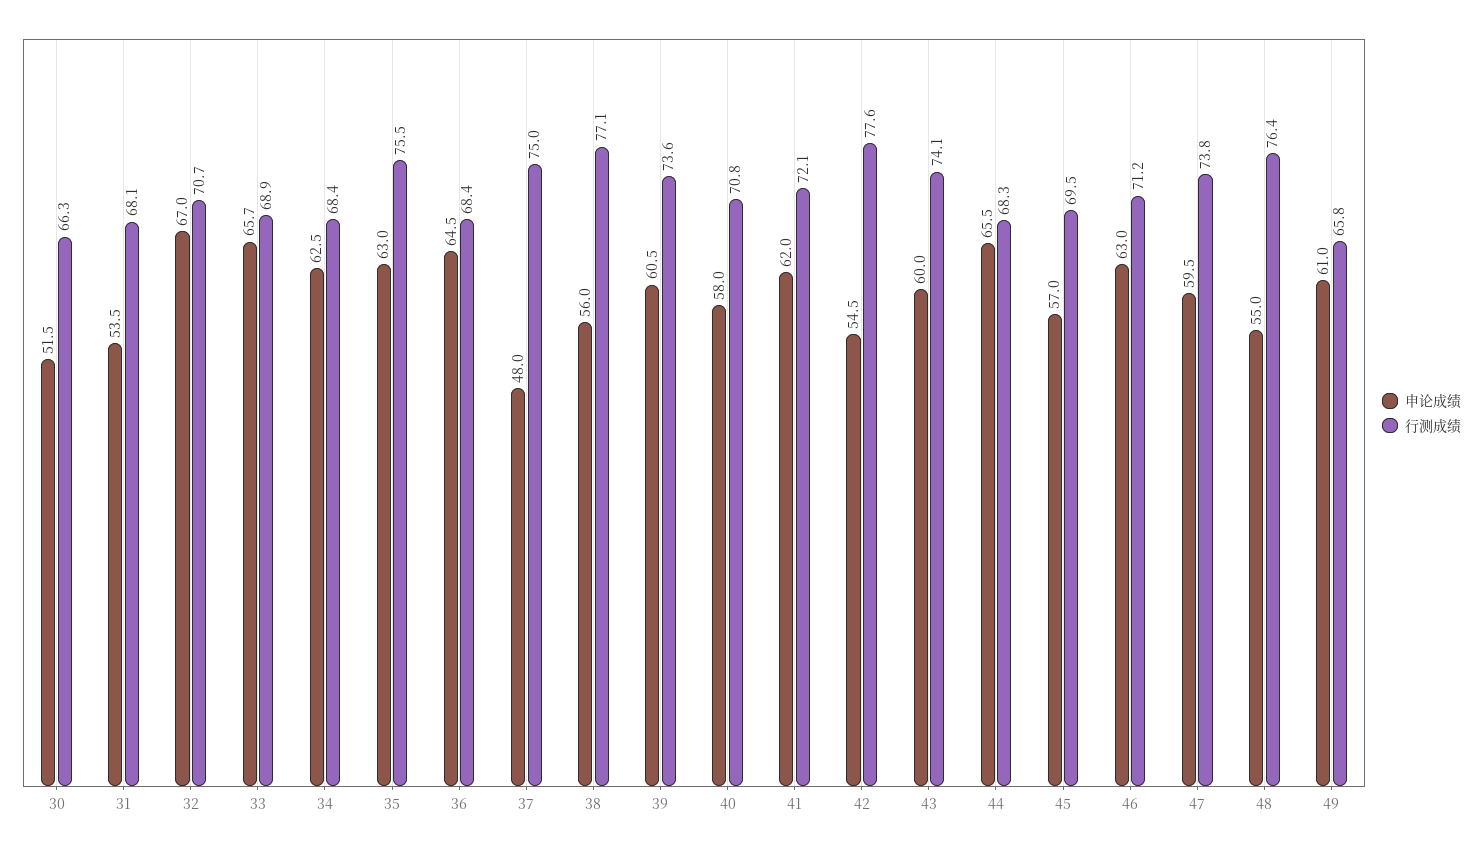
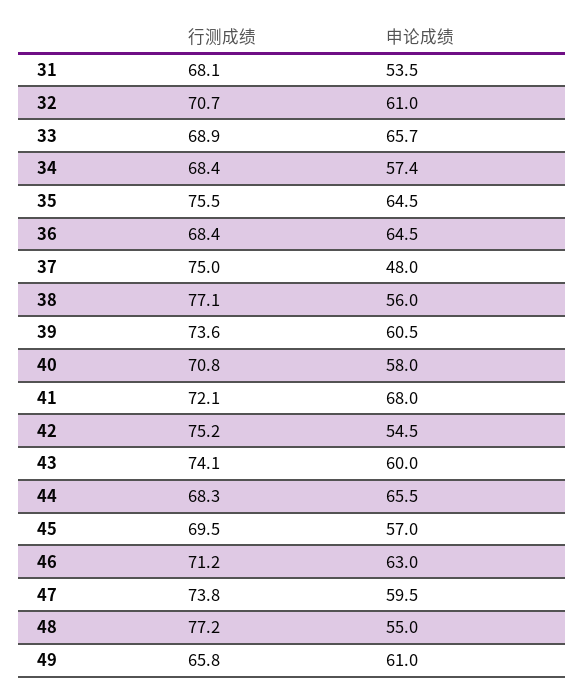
申论成绩, 30: 51.5 -> none
行测成绩, 30: 66.3 -> none
申论成绩, 32: 67 -> 61
申论成绩, 34: 62.5 -> 57.4
申论成绩, 35: 63 -> 64.5
申论成绩, 41: 62 -> 68
行测成绩, 42: 77.6 -> 75.2
行测成绩, 48: 76.4 -> 77.2

